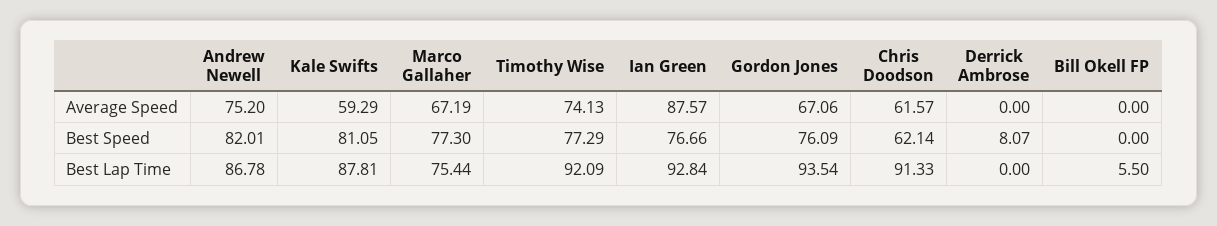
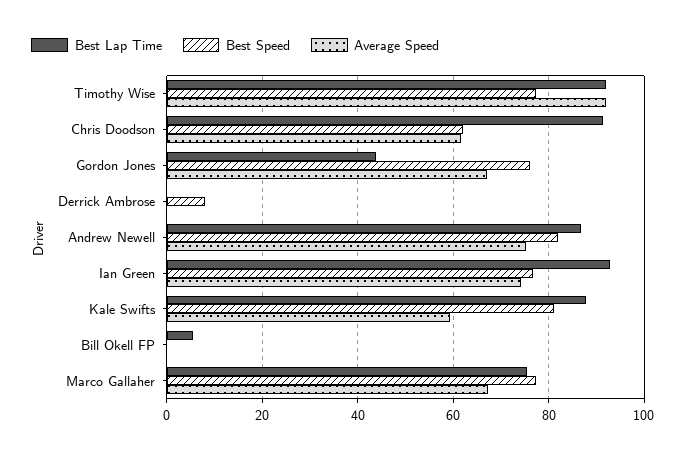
Average Speed, Timothy Wise: 74.13 -> 92
Average Speed, Ian Green: 87.57 -> 74
Best Lap Time, Gordon Jones: 93.54 -> 44

